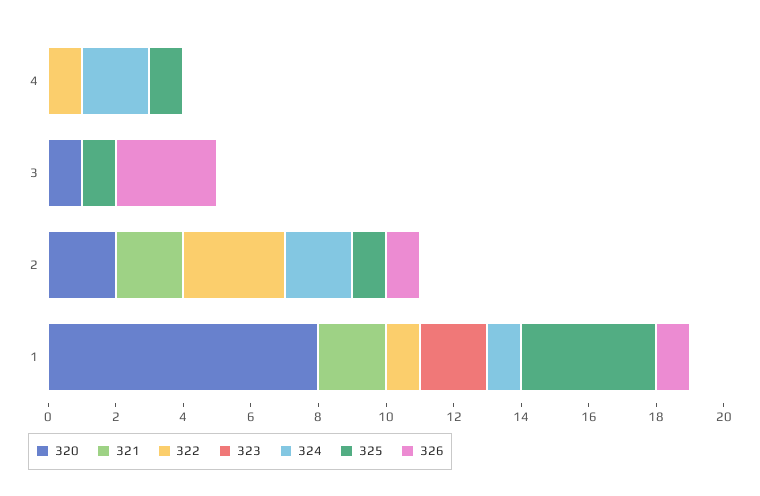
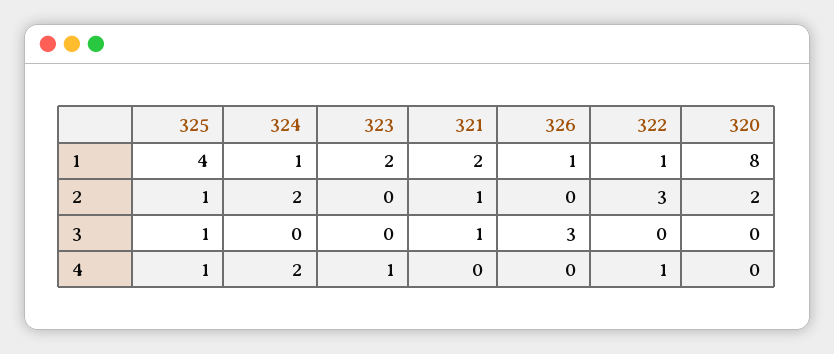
323, 4: 0 -> 1
320, 3: 1 -> 0
321, 3: 0 -> 1
321, 2: 2 -> 1
326, 2: 1 -> 0

